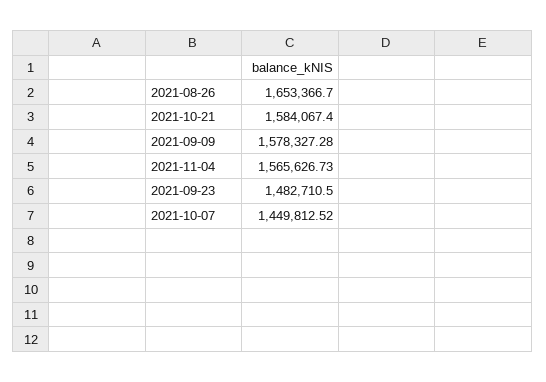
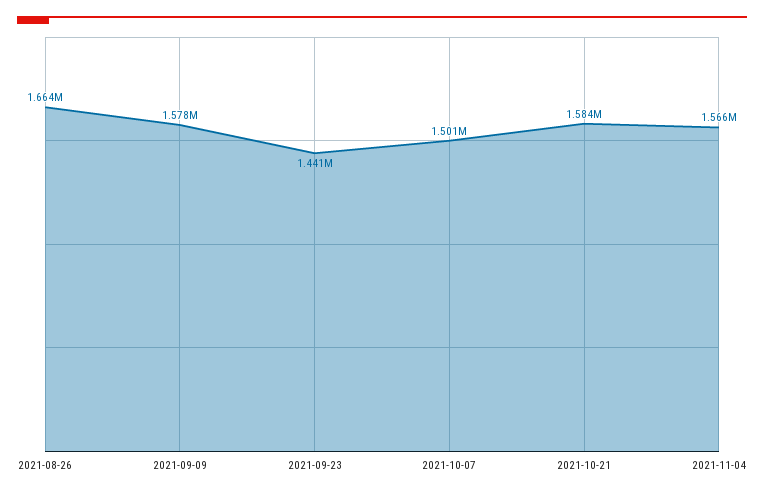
2021-08-26: 1653366.7 -> 1664000
2021-09-23: 1482710.5 -> 1441000
2021-10-07: 1449812.52 -> 1501000

